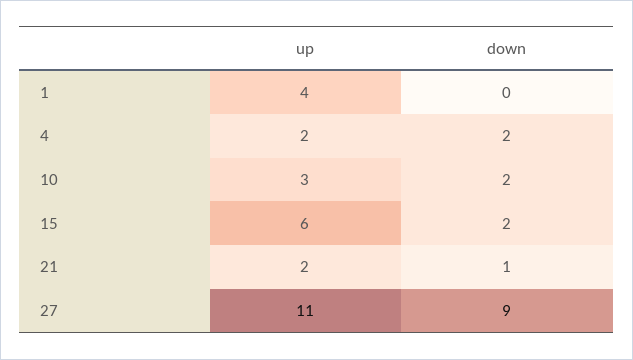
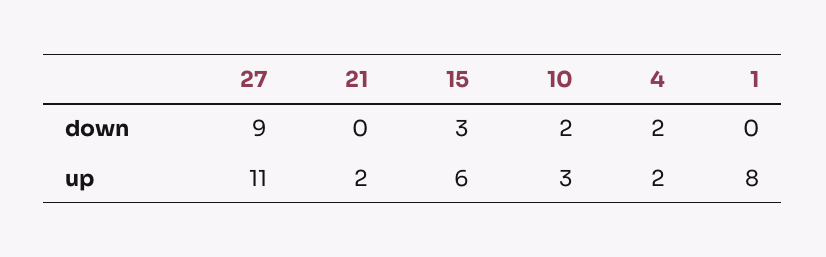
up, 1: 4 -> 8
down, 15: 2 -> 3
down, 21: 1 -> 0

